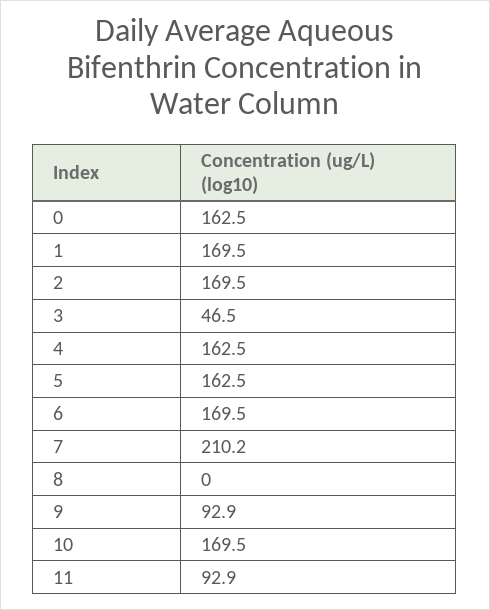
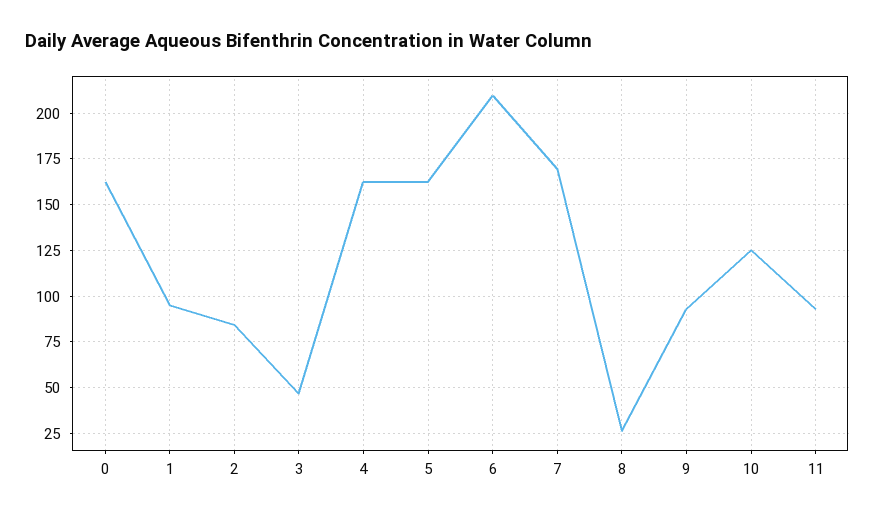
1: 169.5 -> 95
2: 169.5 -> 85
6: 169.5 -> 210
7: 210.2 -> 170
8: 0 -> 25
10: 169.5 -> 125

